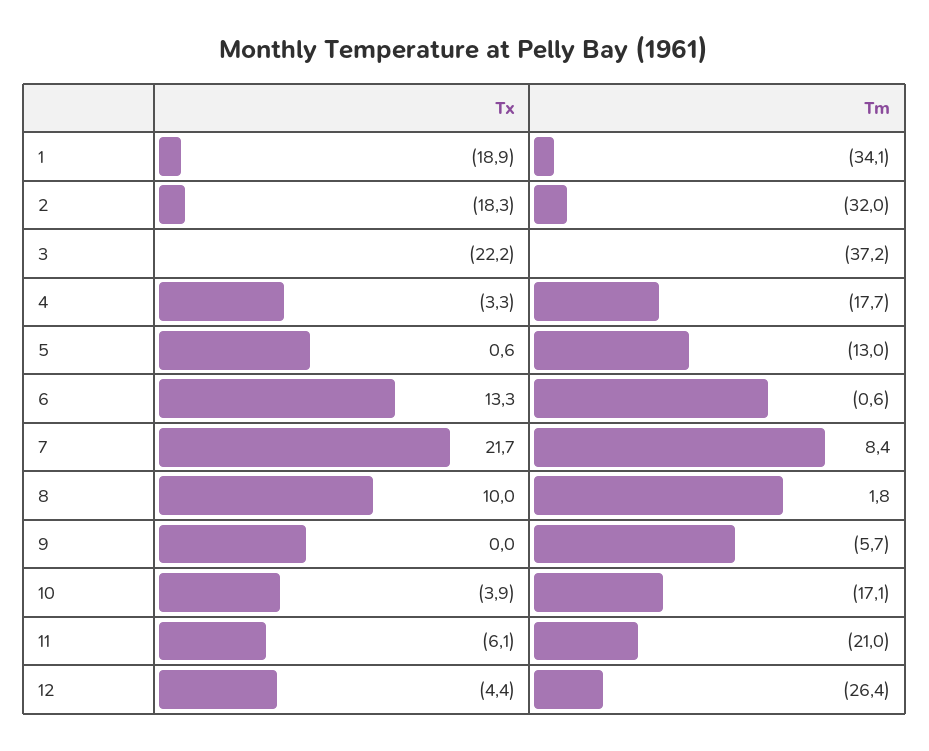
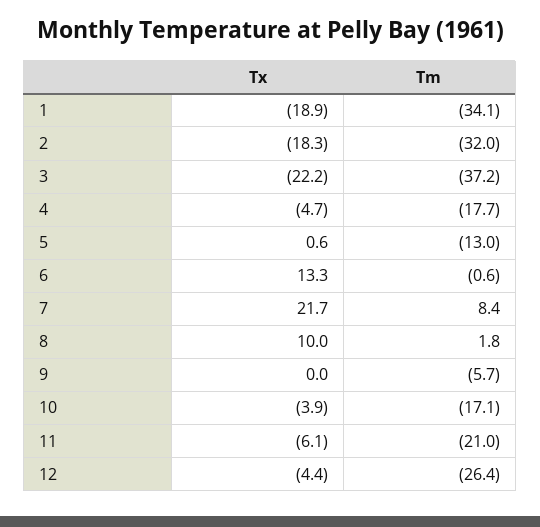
Tx, 4: -3.3 -> -4.7

